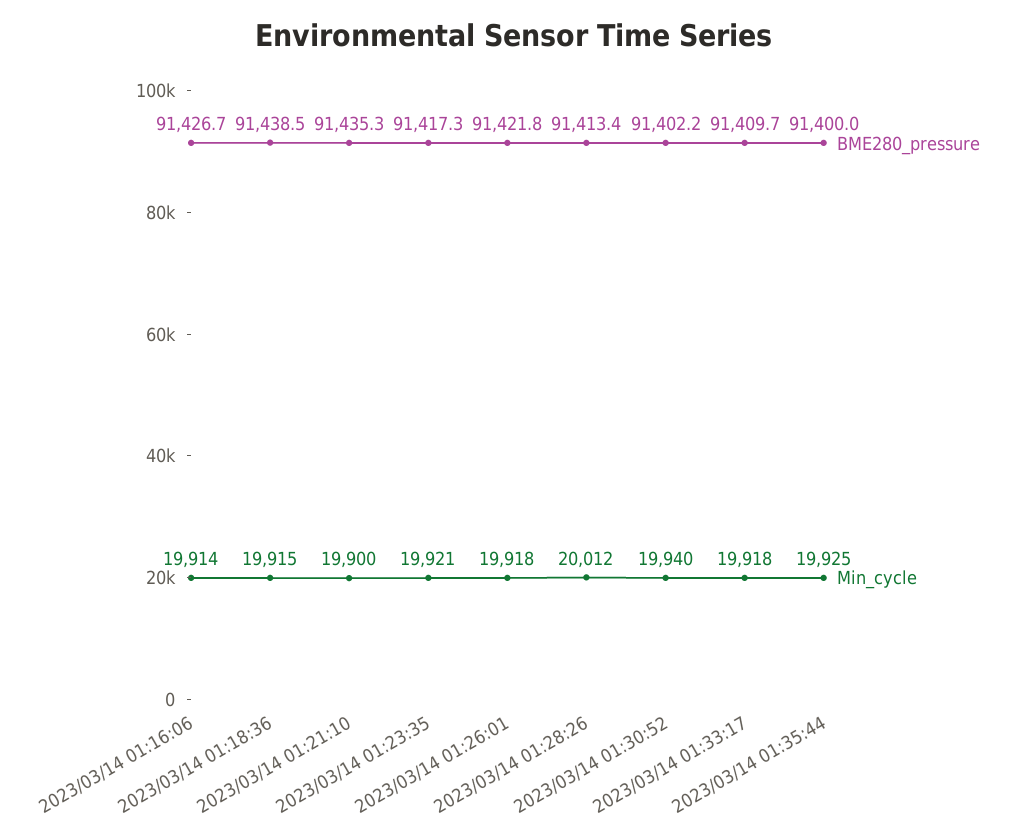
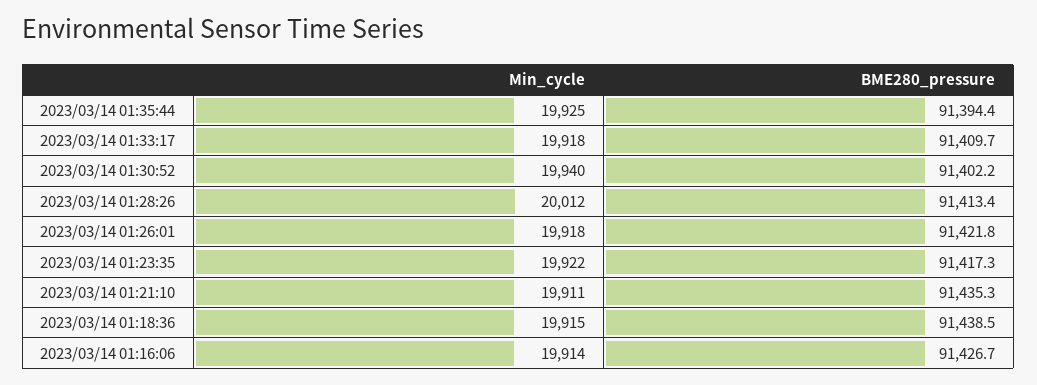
Min_cycle, 2023/03/14 01:21:10: 19900 -> 19911
Min_cycle, 2023/03/14 01:23:35: 19921 -> 19922
BME280_pressure, 2023/03/14 01:35:44: 91400 -> 91394.4

